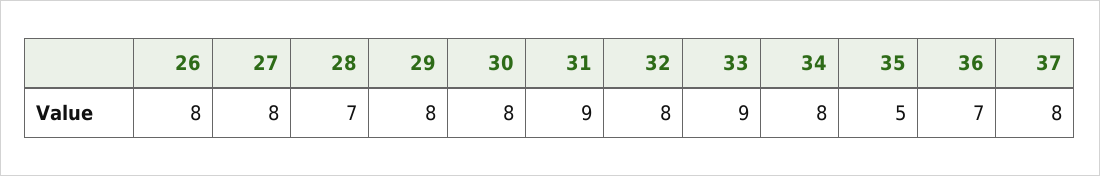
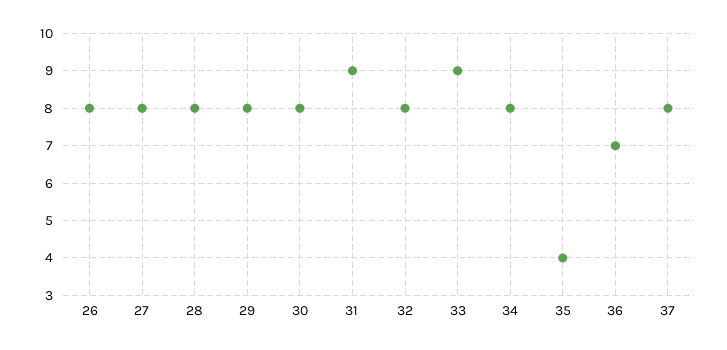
28: 7 -> 8
35: 5 -> 4

